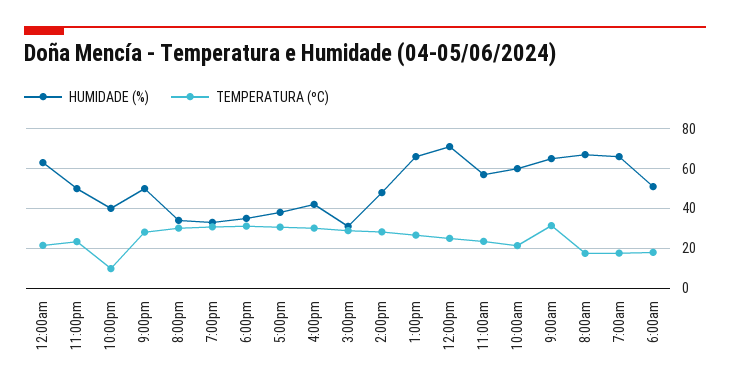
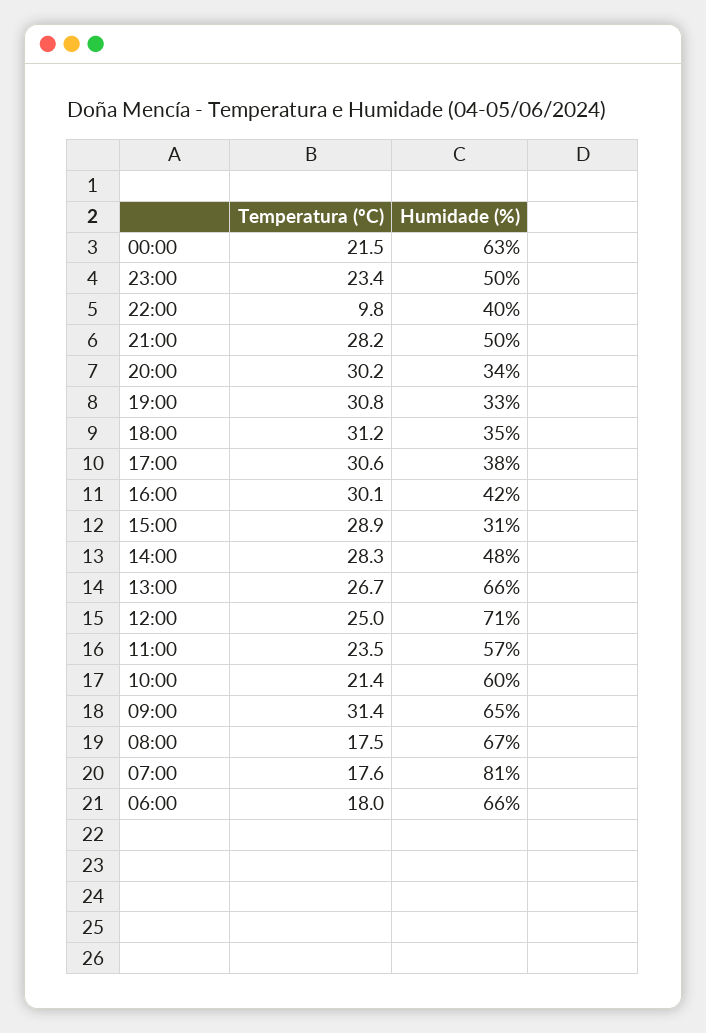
HUMIDADE (%), 7:00am: 65 -> 81
HUMIDADE (%), 6:00am: 50 -> 66

